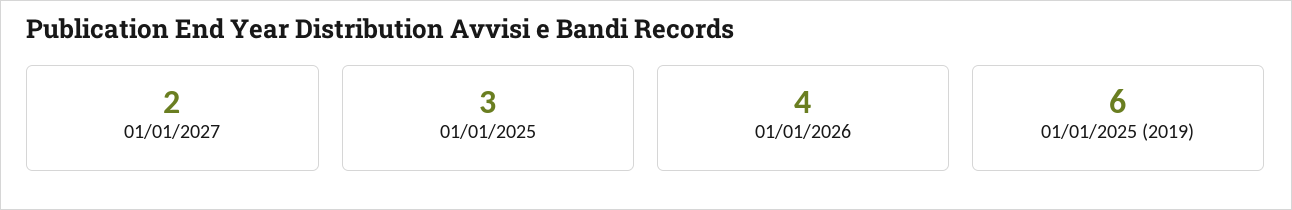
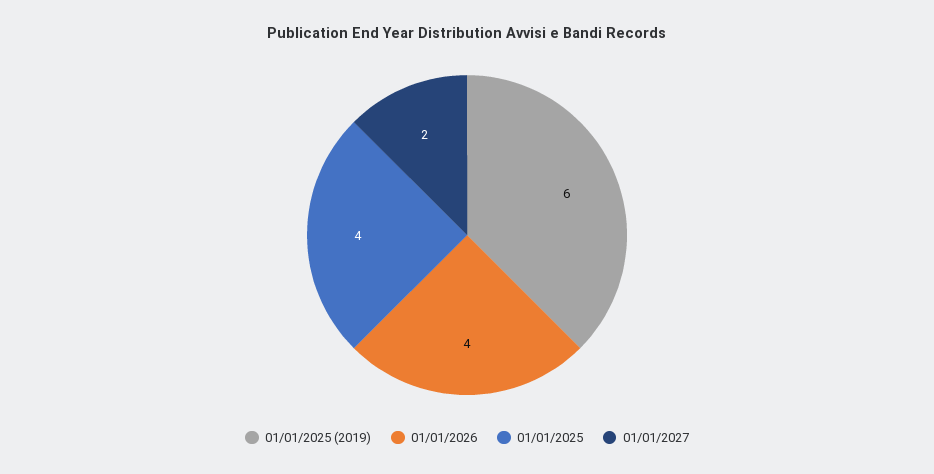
01/01/2025: 3 -> 4

